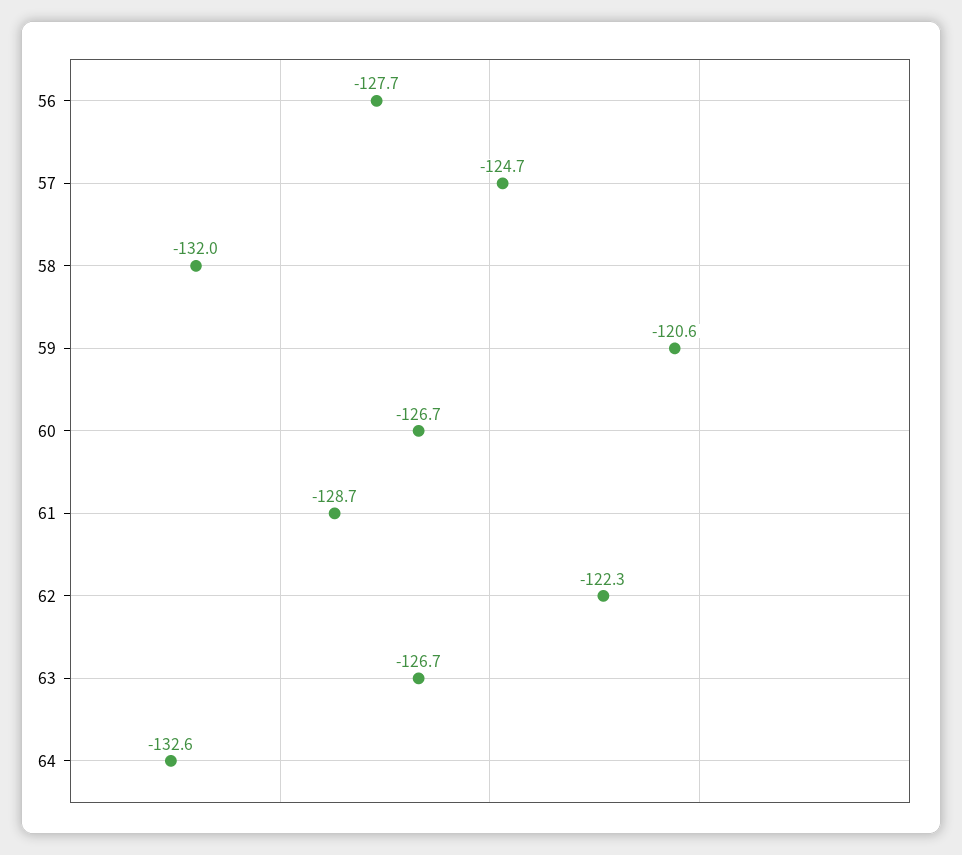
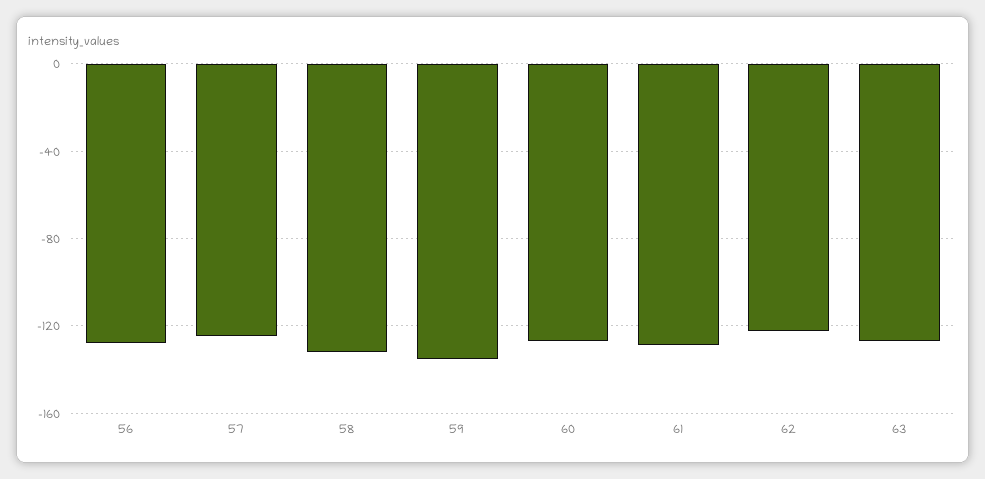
59: -120.6 -> -135
64: -132.6 -> none

